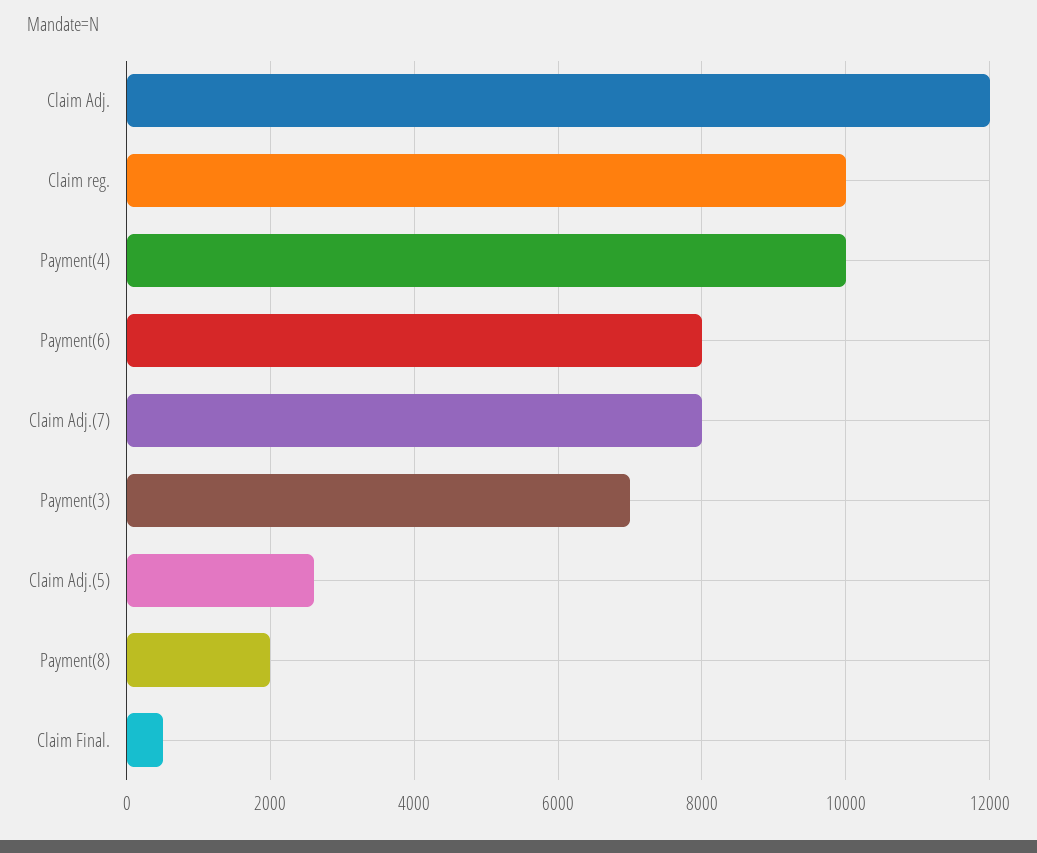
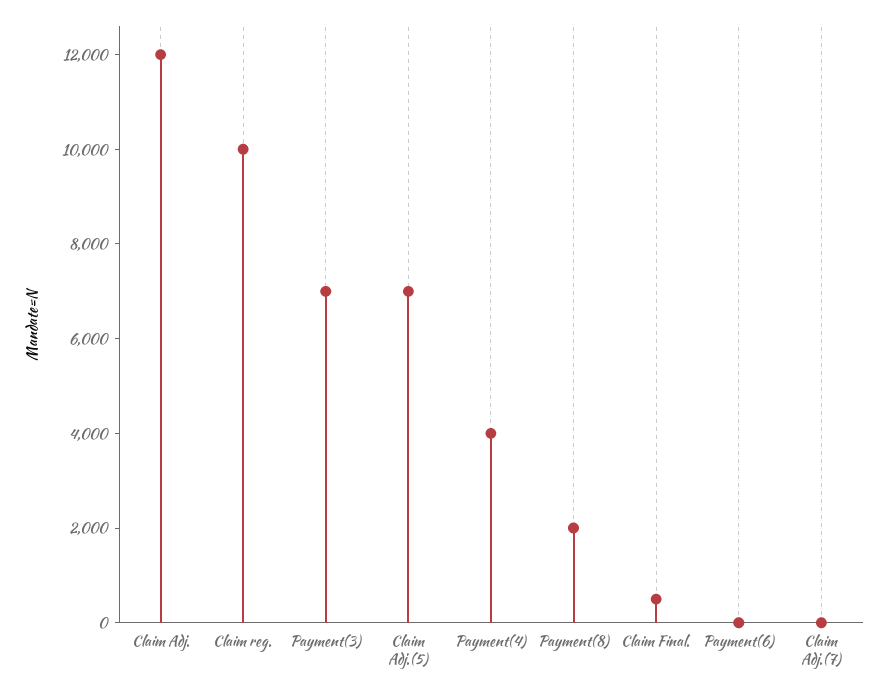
Payment(4): 10000 -> 4000
Payment(6): 8000 -> 0
Claim Adj.(7): 8000 -> 0
Claim Adj.(5): 2600 -> 7000

